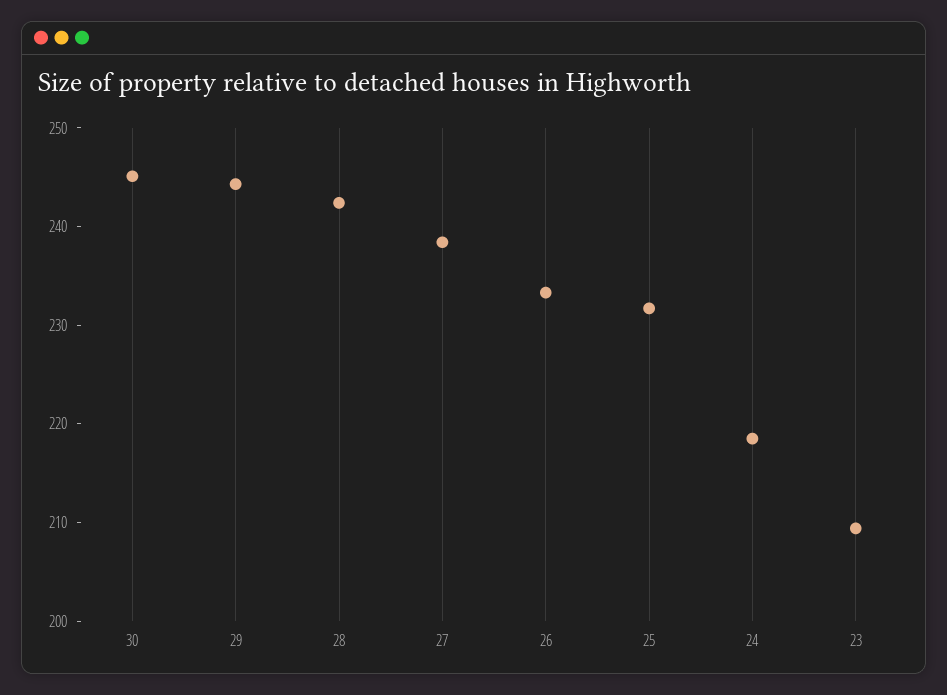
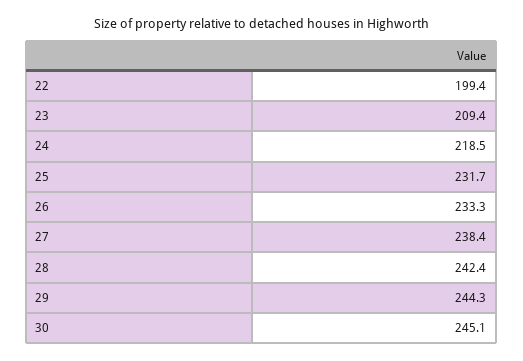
22: none -> 199.4

